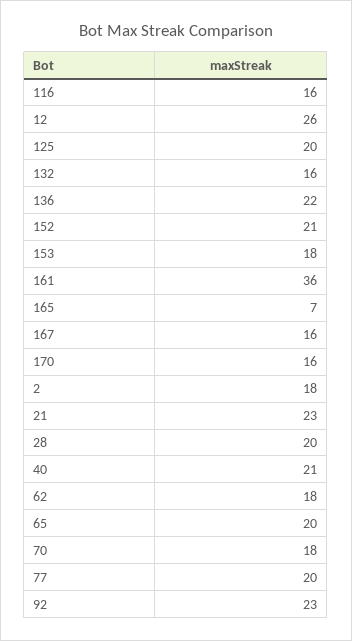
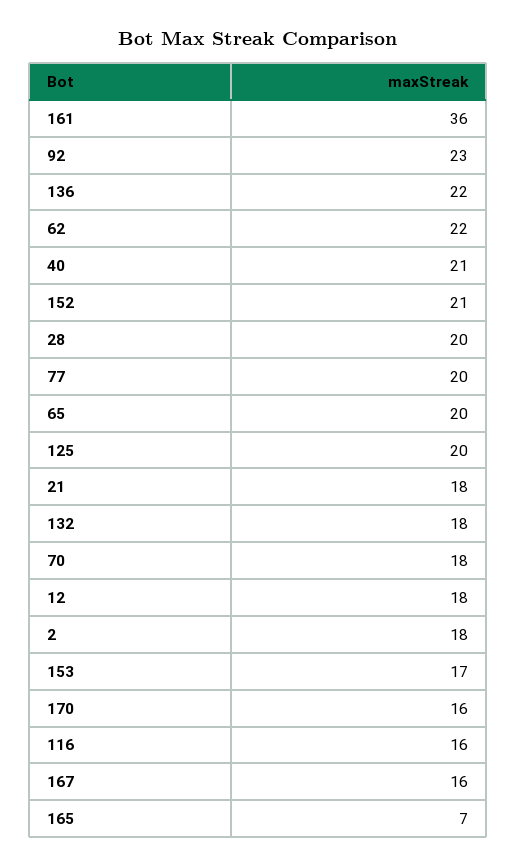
12: 26 -> 18
132: 16 -> 18
153: 18 -> 17
21: 23 -> 18
62: 18 -> 22

